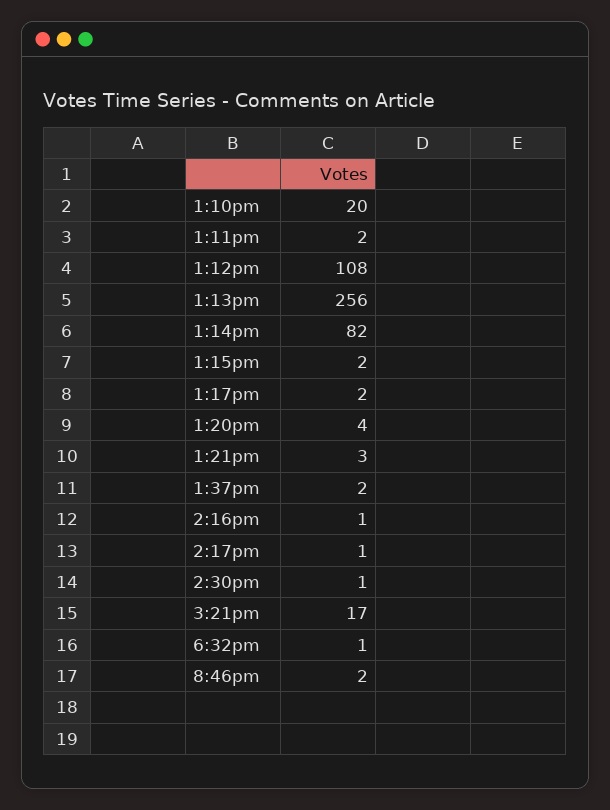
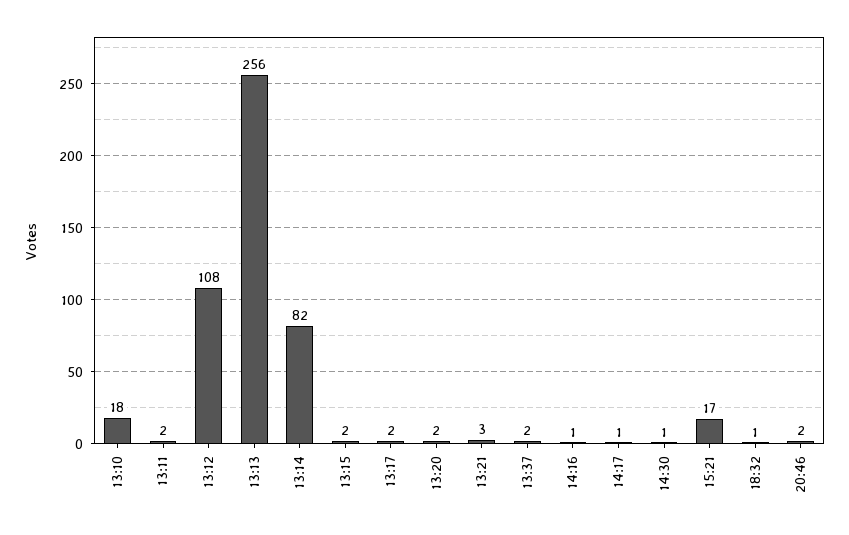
1:10pm: 20 -> 18
1:20pm: 4 -> 2

